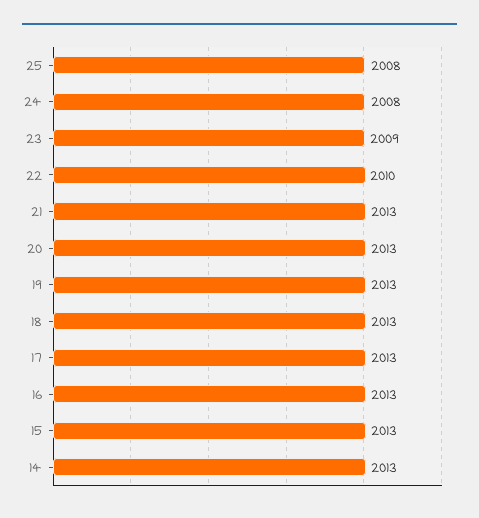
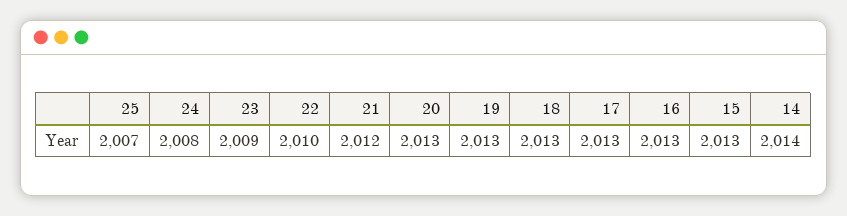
25: 2008 -> 2007
21: 2013 -> 2012
14: 2013 -> 2014

